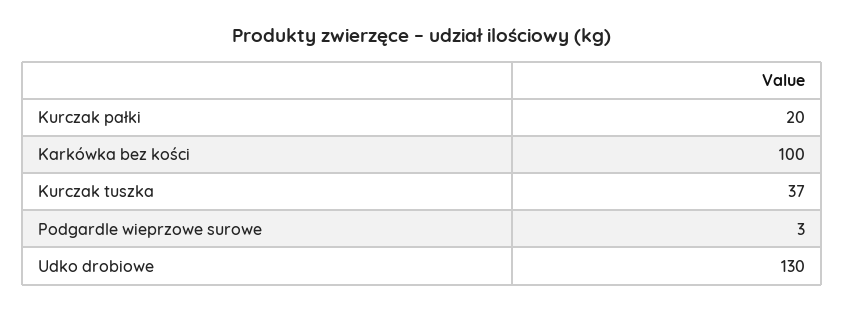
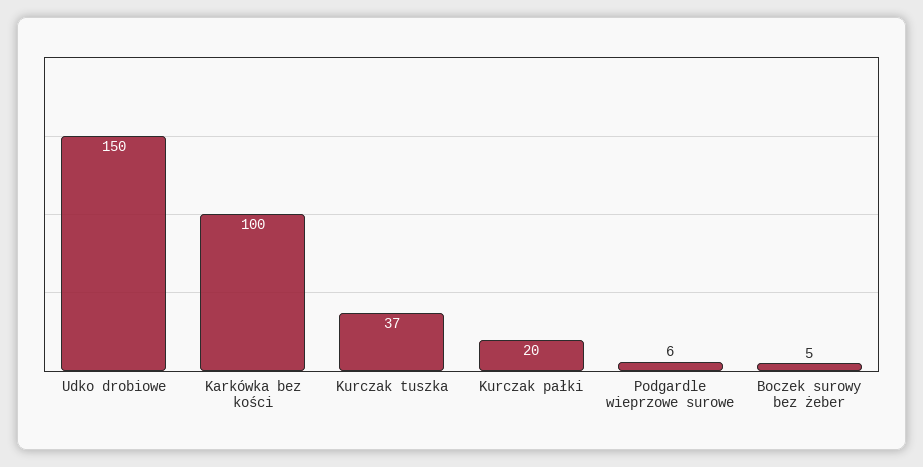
Podgardle wieprzowe surowe: 3 -> 6
Udko drobiowe: 130 -> 150
Boczek surowy bez żeber: none -> 5

